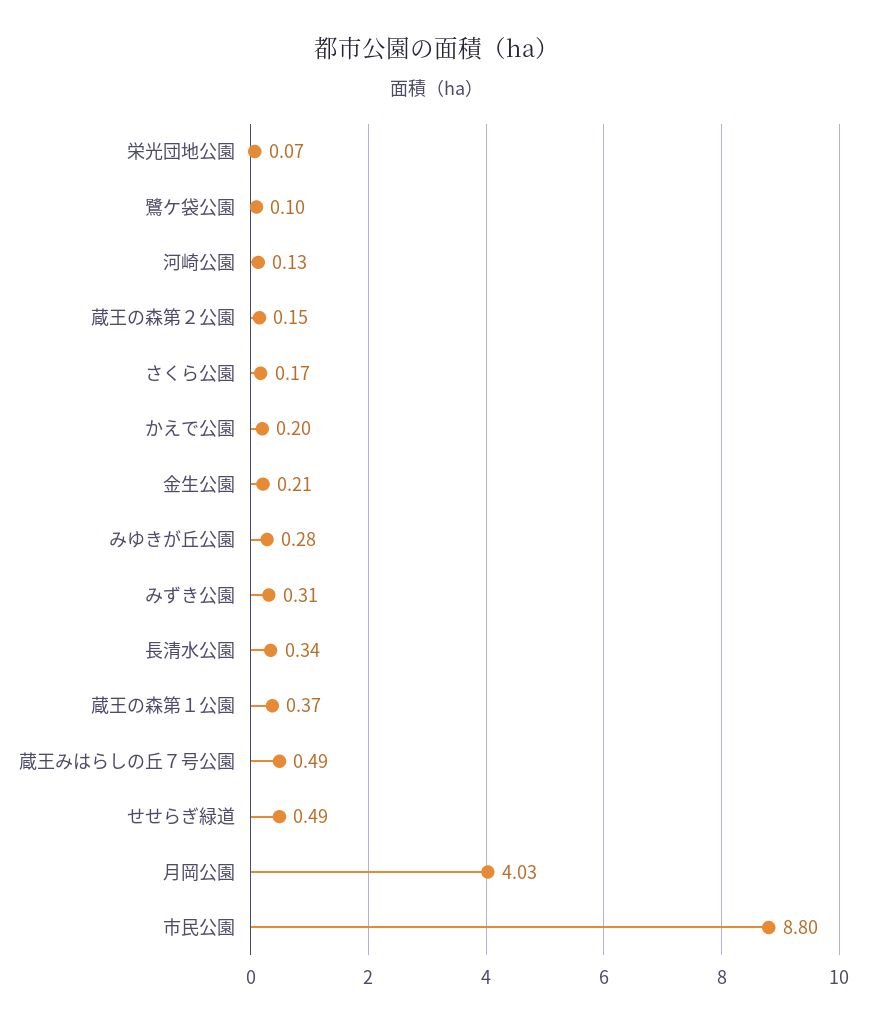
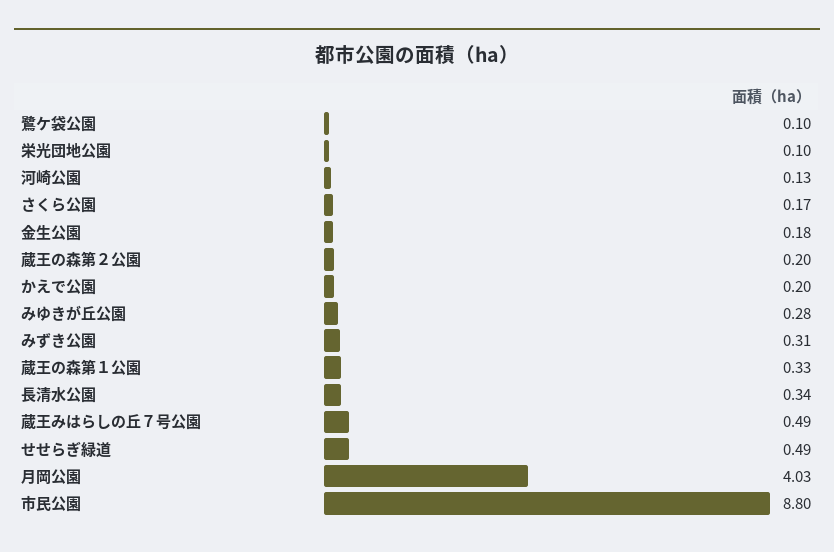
栄光団地公園: 0.07 -> 0.1
蔵王の森第２公園: 0.15 -> 0.2
金生公園: 0.21 -> 0.18
蔵王の森第１公園: 0.37 -> 0.33

